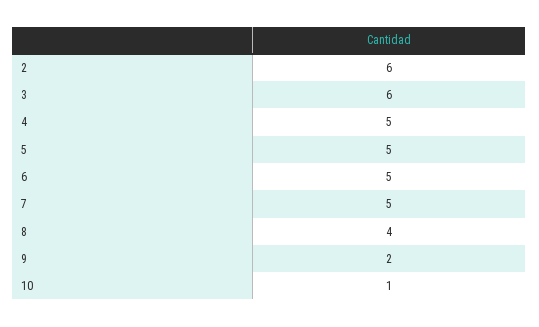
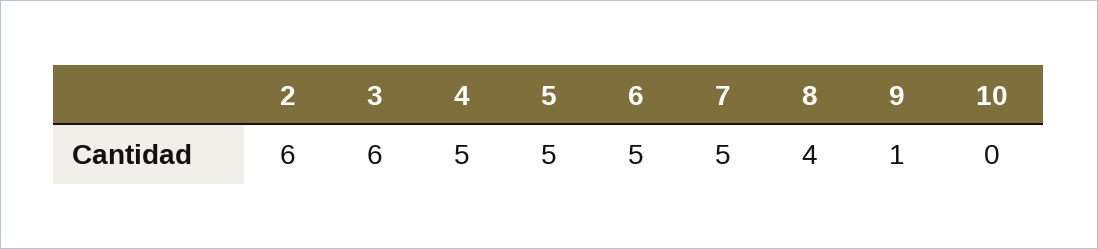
9: 2 -> 1
10: 1 -> 0

